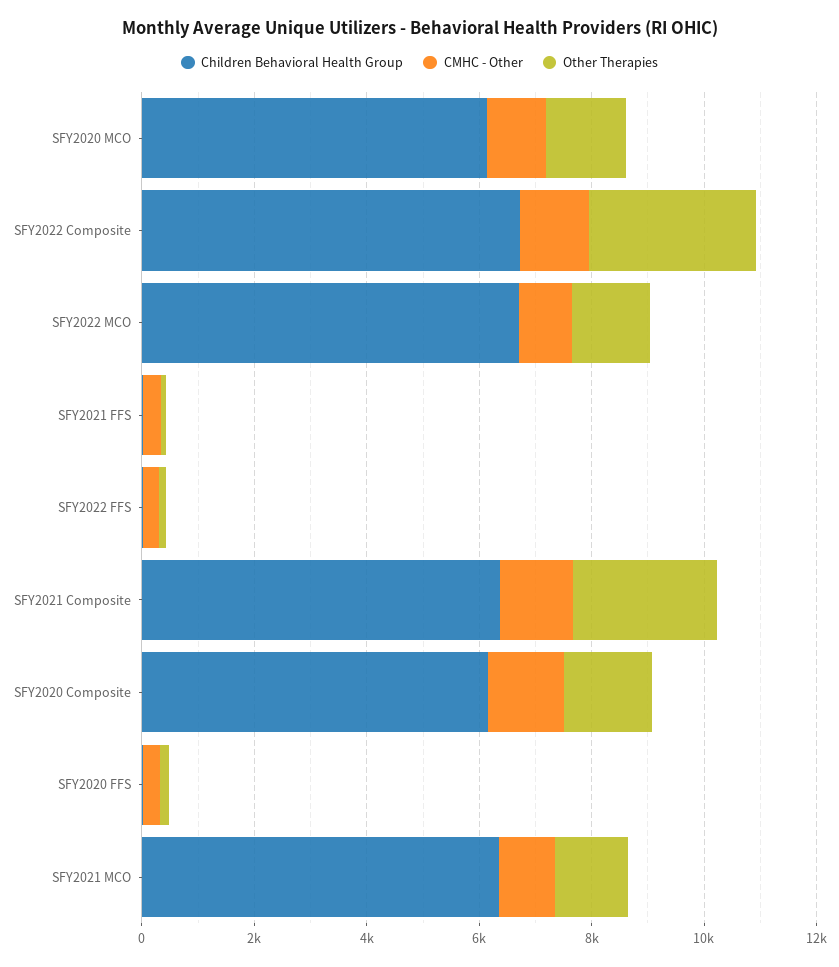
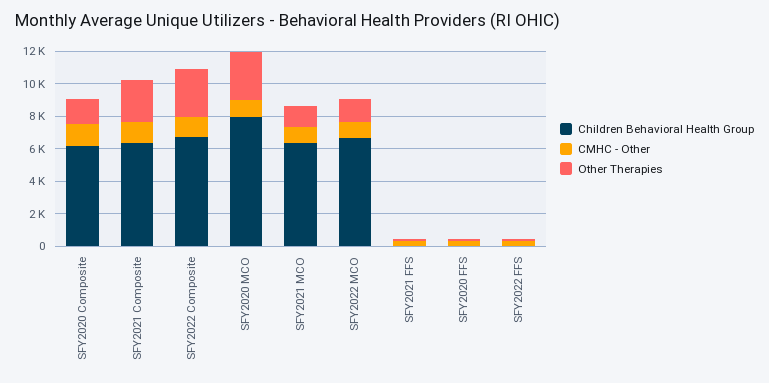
Children Behavioral Health Group, SFY2020 MCO: 6000 -> 8000
Other Therapies, SFY2020 MCO: 1500 -> 3000

